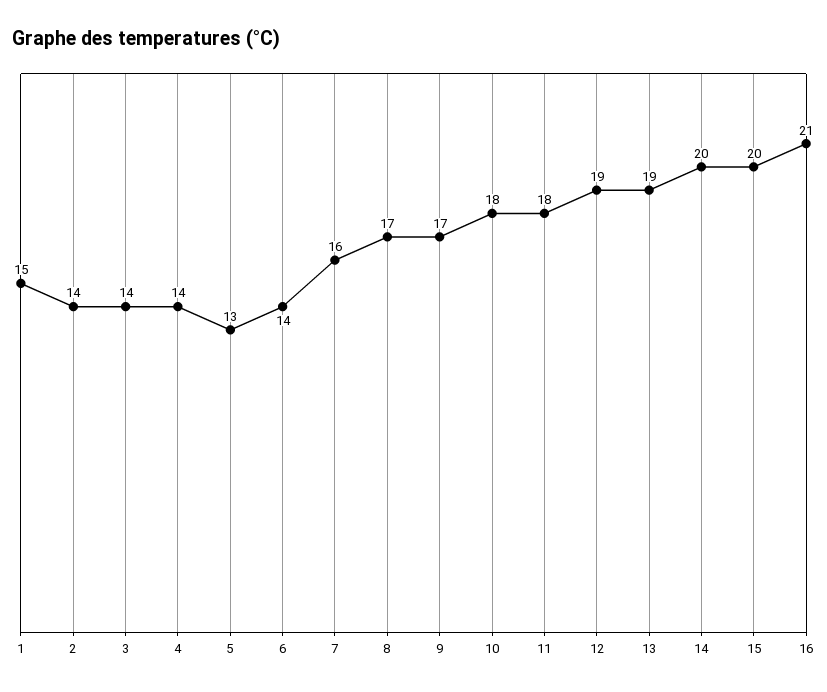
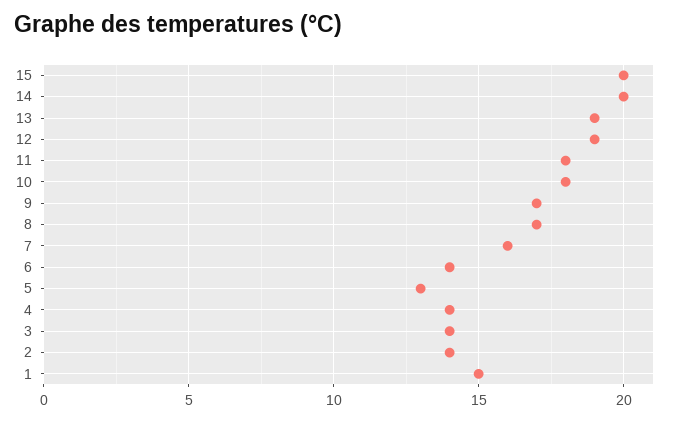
16: 21 -> none

